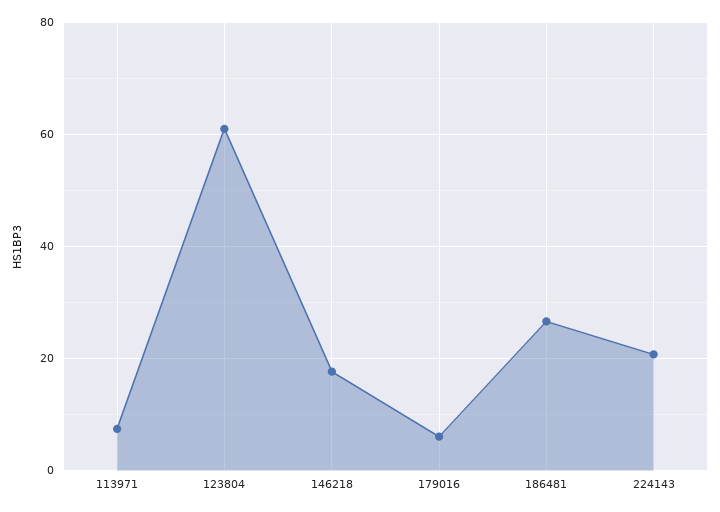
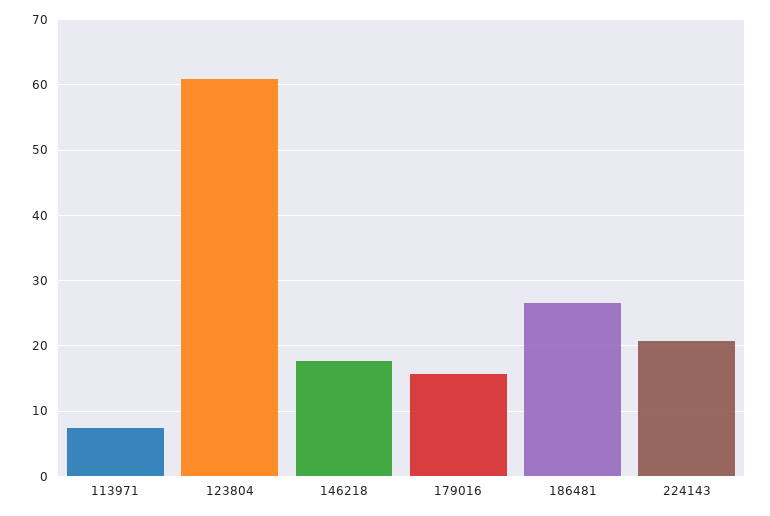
179016: 6 -> 16

